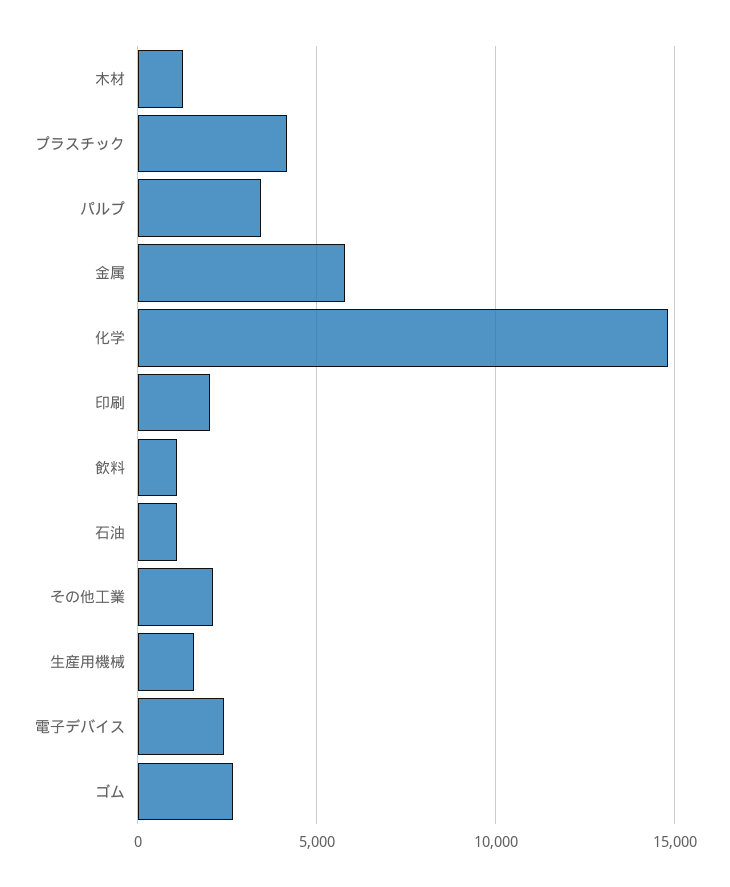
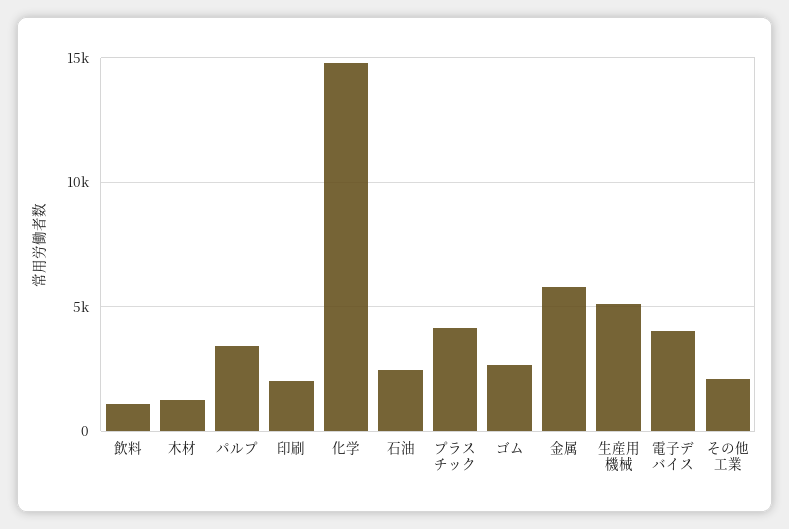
石油: 1000 -> 2500
生産用機械: 1500 -> 5000
電子デバイス: 2500 -> 4000

